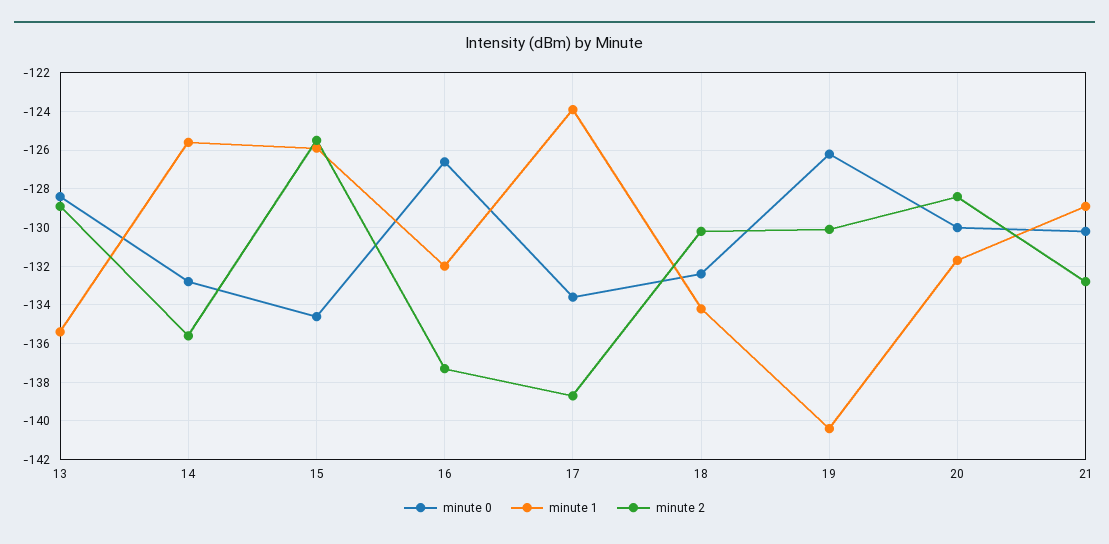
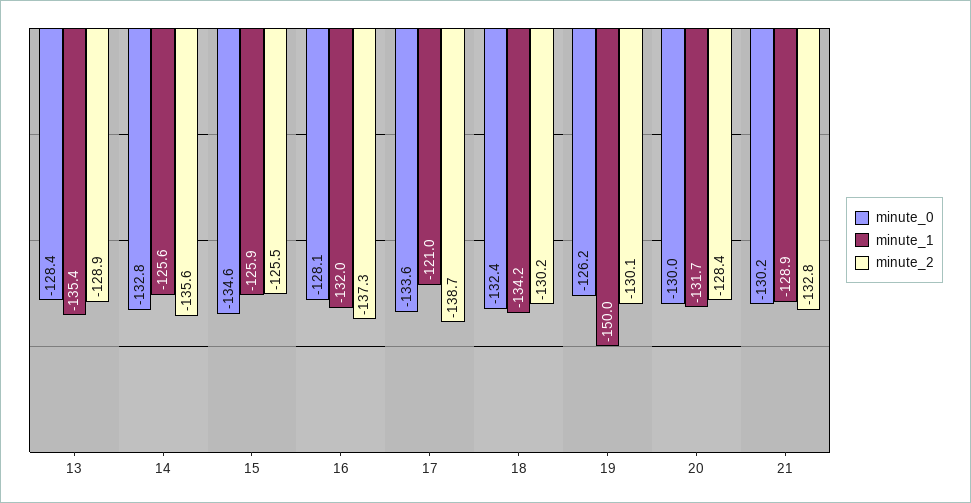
minute 0, 16: -126.5 -> -128.1
minute 1, 17: -124 -> -121
minute 1, 19: -140.5 -> -150

